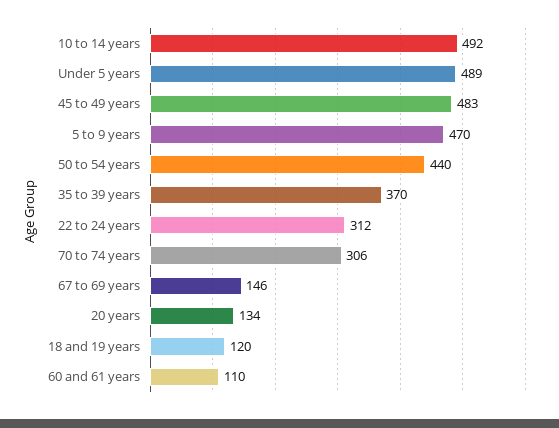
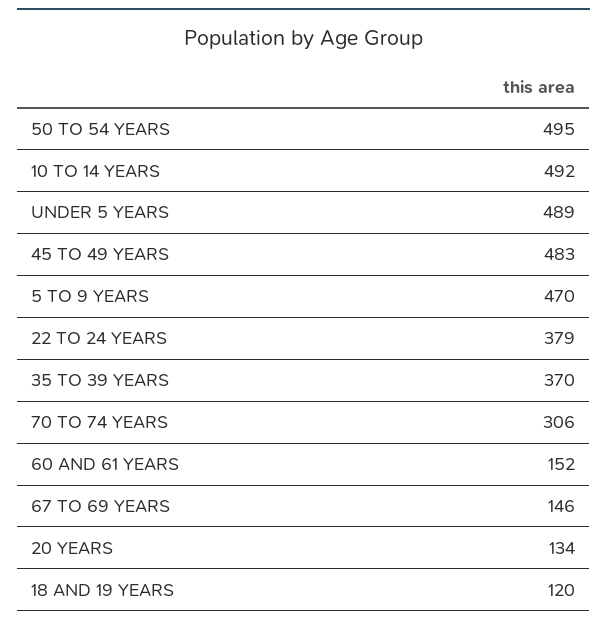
50 to 54 years: 440 -> 495
22 to 24 years: 312 -> 379
60 and 61 years: 110 -> 152

